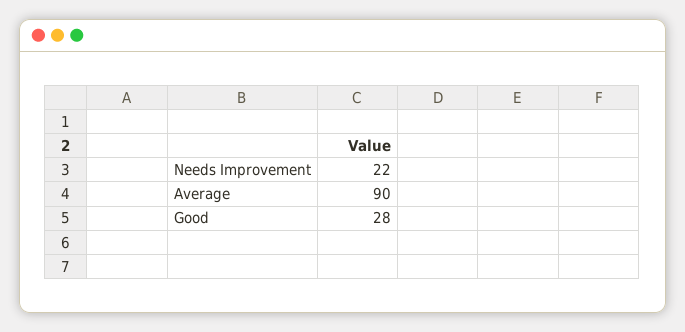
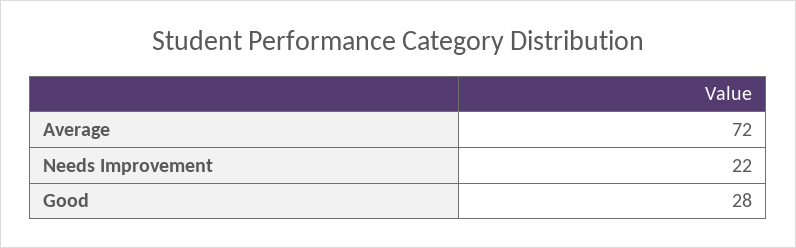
Average: 90 -> 72

